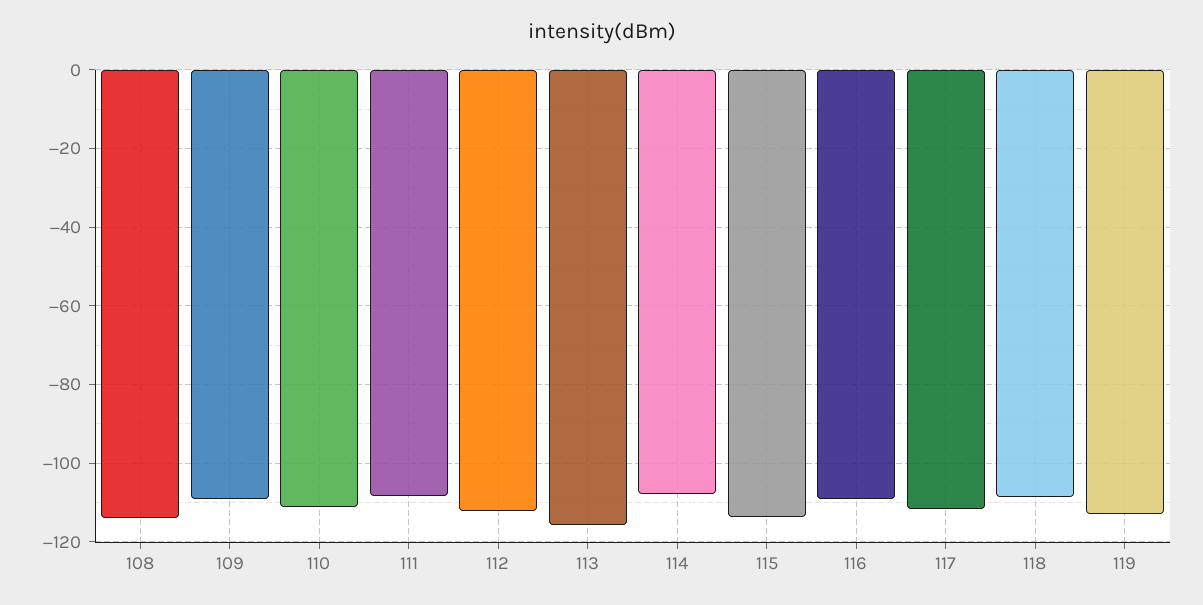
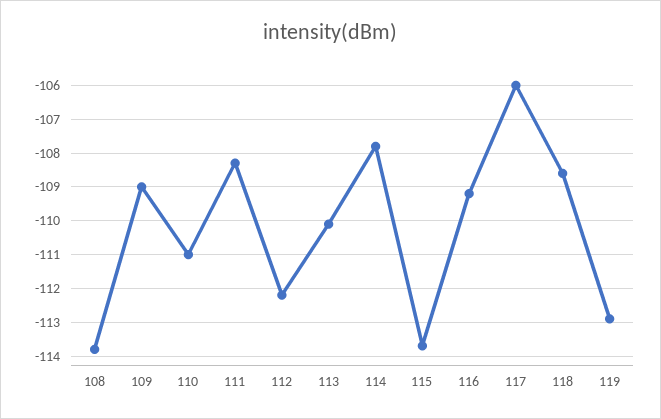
113: -116 -> -110
117: -112 -> -106

